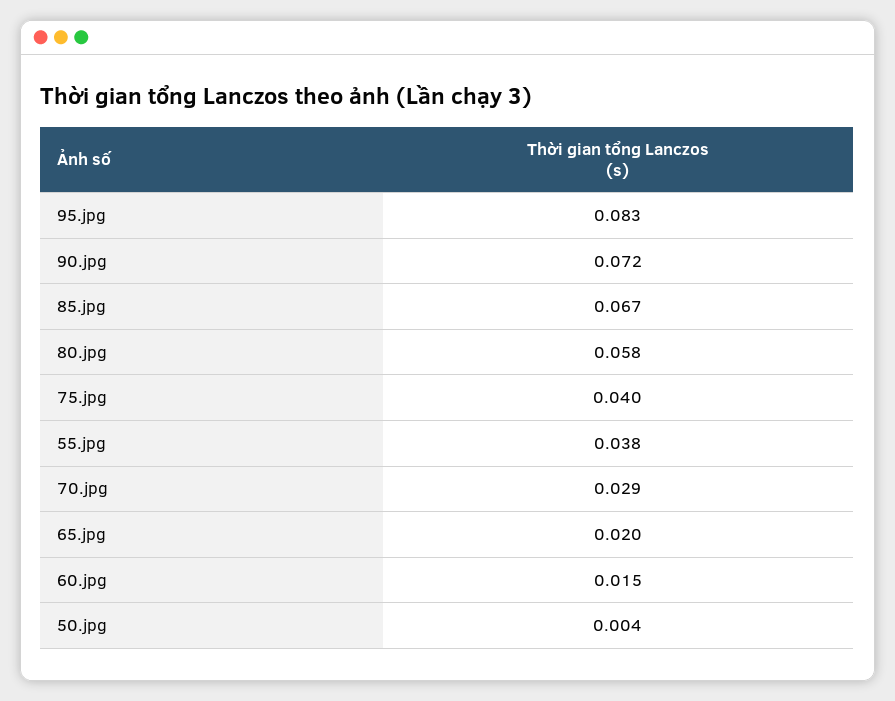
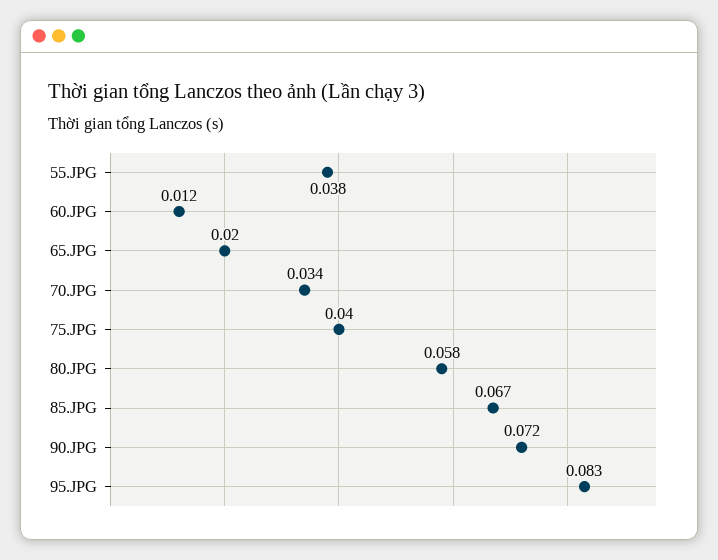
70.jpg: 0.029 -> 0.034
60.jpg: 0.015 -> 0.012
50.jpg: 0.004 -> none

